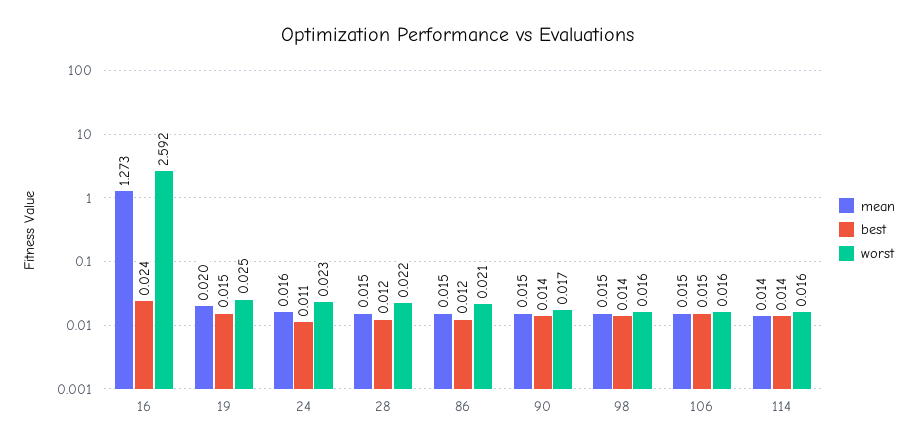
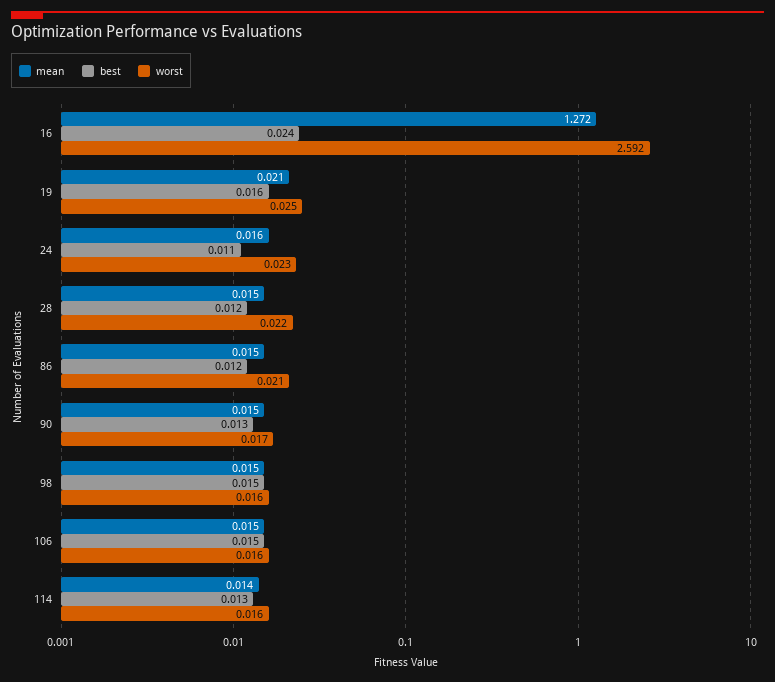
mean, 16: 1.273 -> 1.272
mean, 19: 0.02 -> 0.021
best, 19: 0.015 -> 0.016
best, 90: 0.014 -> 0.013
best, 98: 0.014 -> 0.015
best, 114: 0.014 -> 0.013

